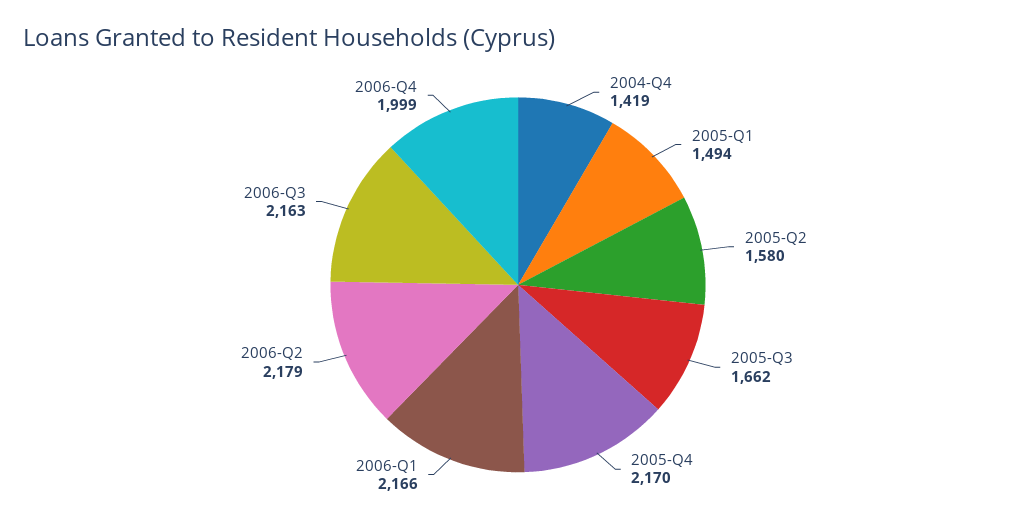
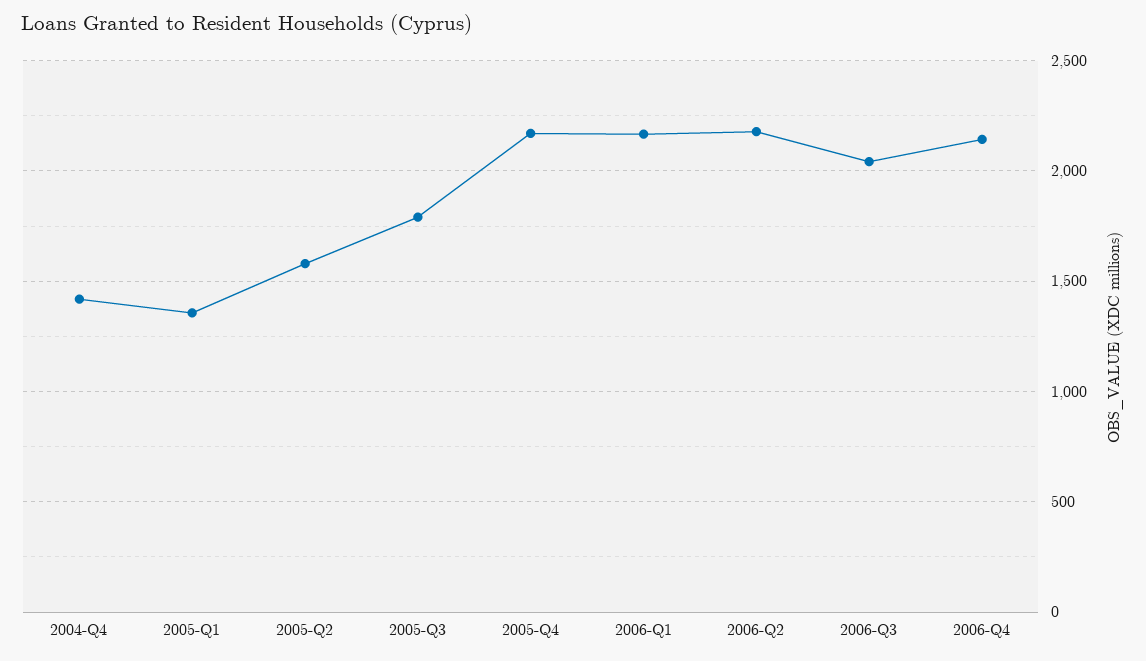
2005-Q1: 1494 -> 1350
2005-Q3: 1662 -> 1800
2006-Q3: 2163 -> 2050
2006-Q4: 1999 -> 2150

